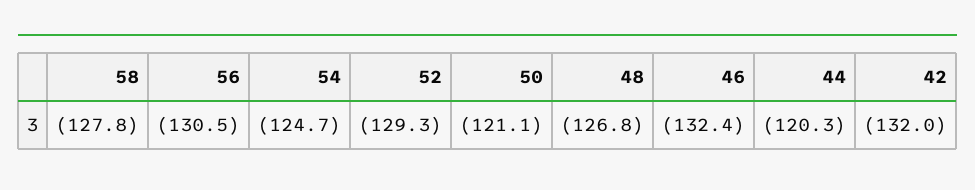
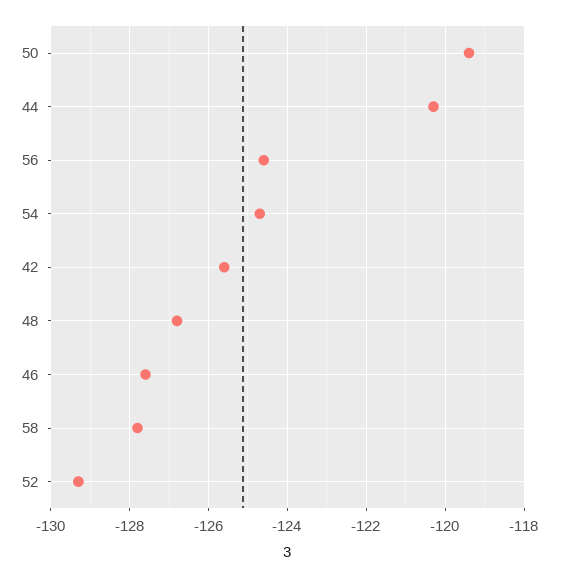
56: -130.5 -> -124.5
50: -121.1 -> -119.5
46: -132.4 -> -127.5
42: -132 -> -125.5

